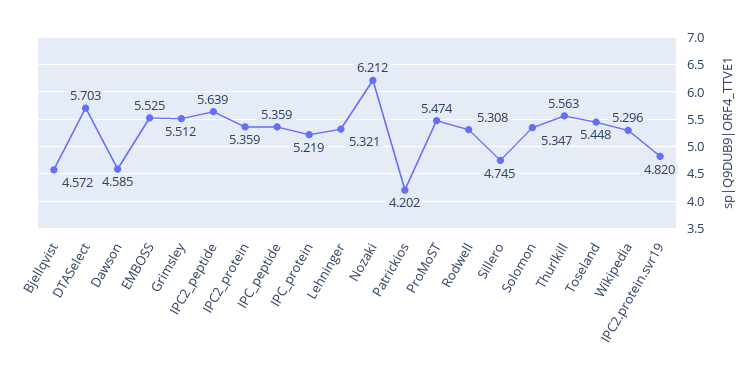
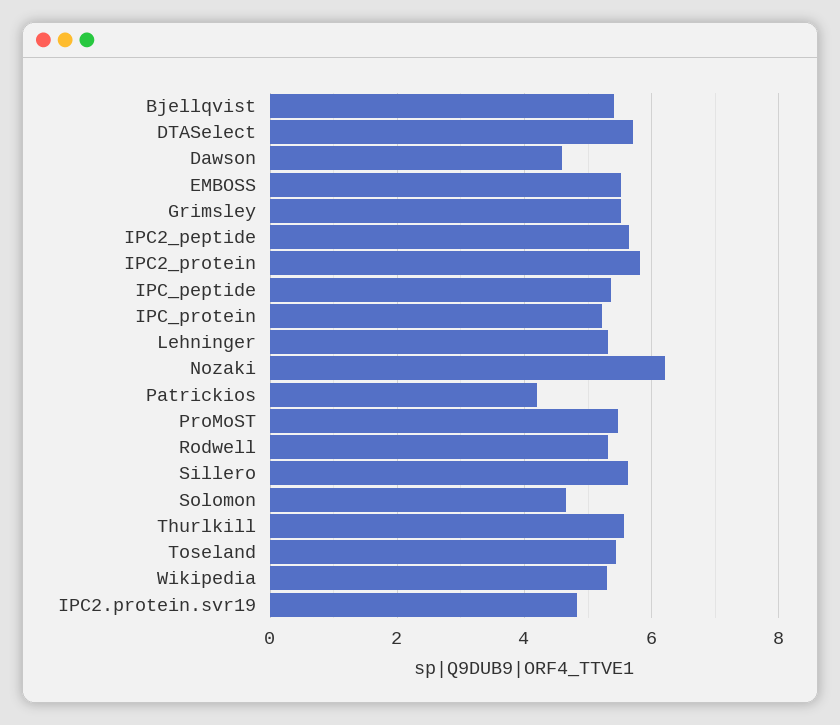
Bjellqvist: 4.572 -> 5.4
IPC2_protein: 5.359 -> 5.8
Sillero: 4.745 -> 5.6
Solomon: 5.347 -> 4.6

